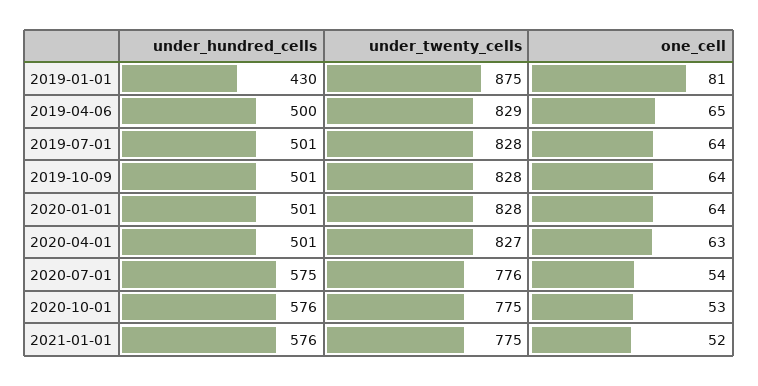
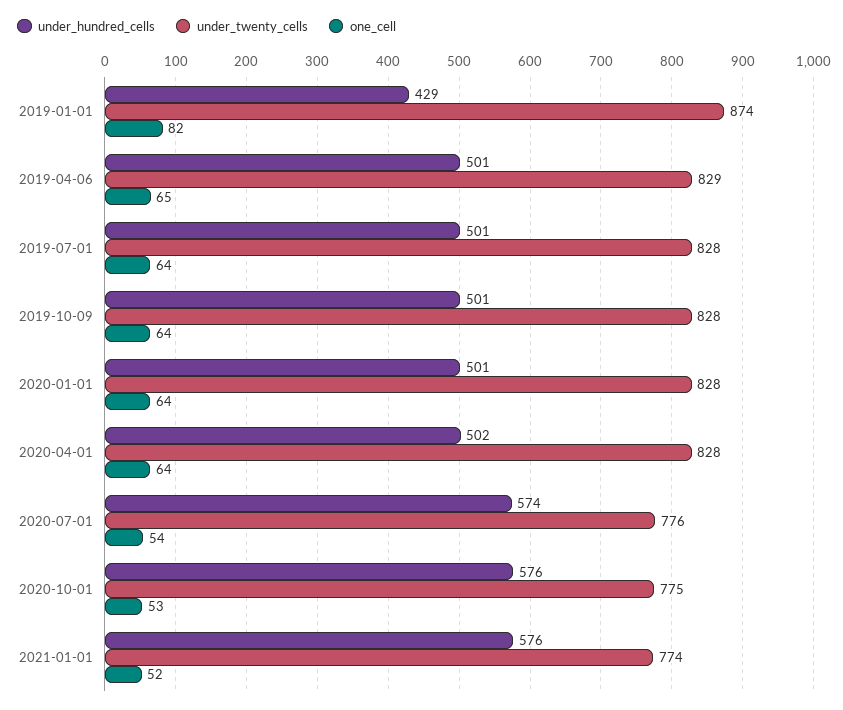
under_hundred_cells, 2019-01-01: 430 -> 429
under_twenty_cells, 2019-01-01: 875 -> 874
one_cell, 2019-01-01: 81 -> 82
under_hundred_cells, 2019-04-06: 500 -> 501
under_hundred_cells, 2020-04-01: 501 -> 502
under_twenty_cells, 2020-04-01: 827 -> 828
one_cell, 2020-04-01: 63 -> 64
under_hundred_cells, 2020-07-01: 575 -> 574
under_twenty_cells, 2021-01-01: 775 -> 774

